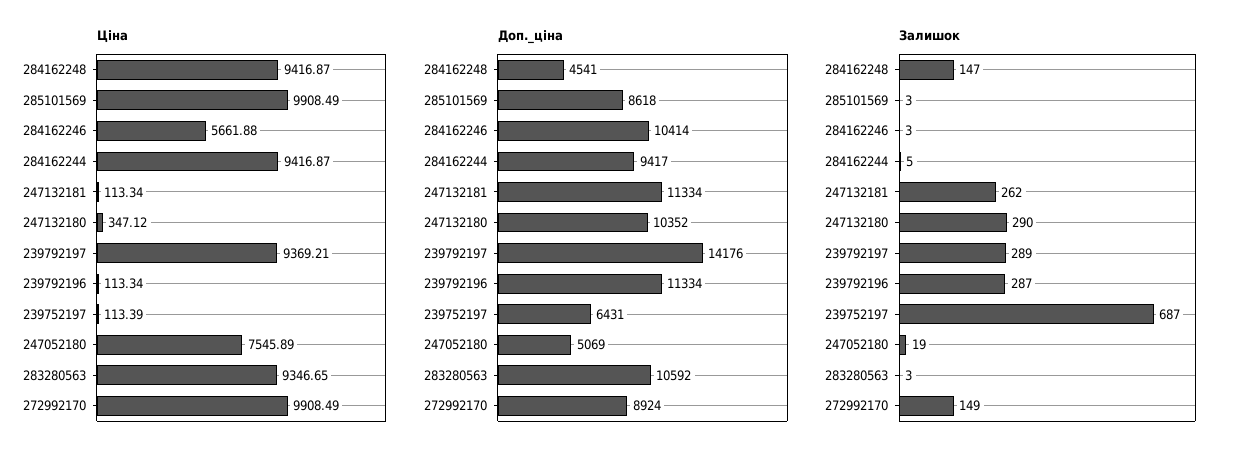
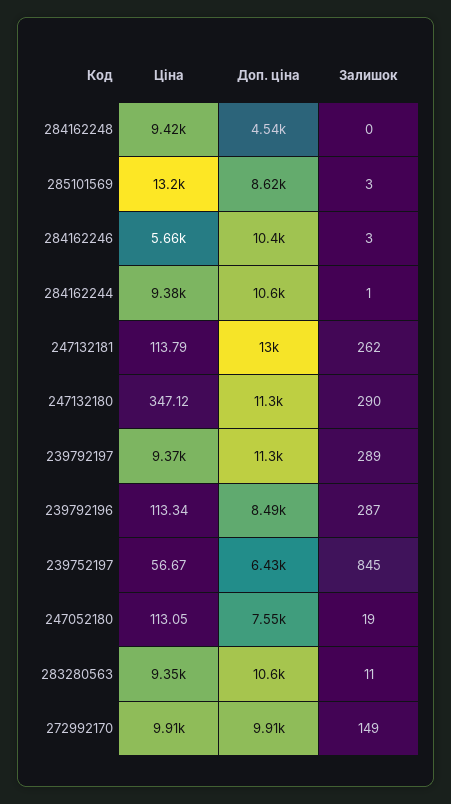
Ціна, 285101569: 9908.49 -> 13200
Ціна, 284162244: 9416.87 -> 9380
Ціна, 247132181: 113.34 -> 113.79
Ціна, 239752197: 113.39 -> 56.67
Ціна, 247052180: 7545.89 -> 113.05
Доп._ціна, 284162244: 9417 -> 10600
Доп._ціна, 247132181: 11334 -> 13000
Доп._ціна, 247132180: 10352 -> 11300
Доп._ціна, 239792197: 14176 -> 11300
Доп._ціна, 239792196: 11334 -> 8490
Доп._ціна, 247052180: 5069 -> 7550
Доп._ціна, 272992170: 8924 -> 9910
Залишок, 284162248: 147 -> 0
Залишок, 284162244: 5 -> 1
Залишок, 239752197: 687 -> 845
Залишок, 283280563: 3 -> 11

